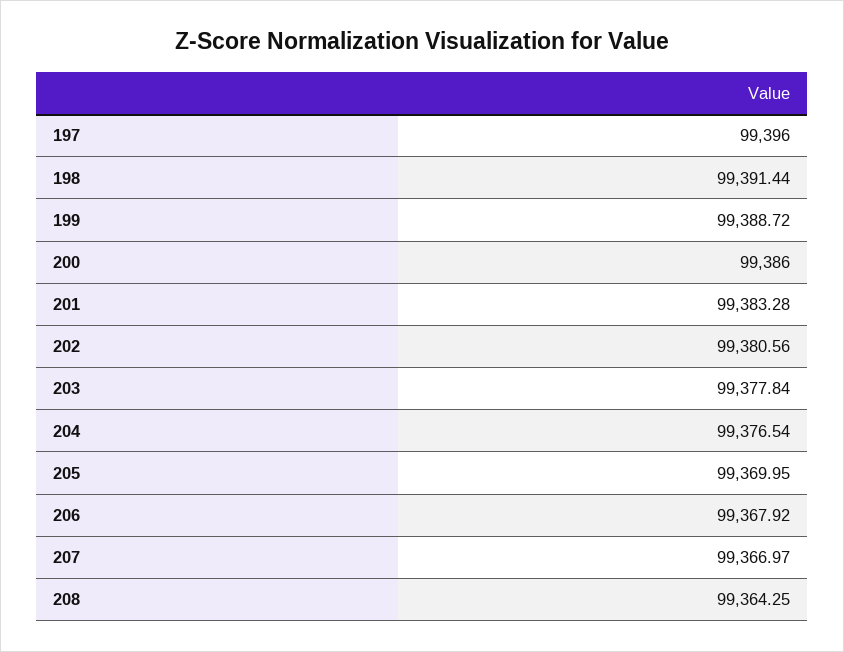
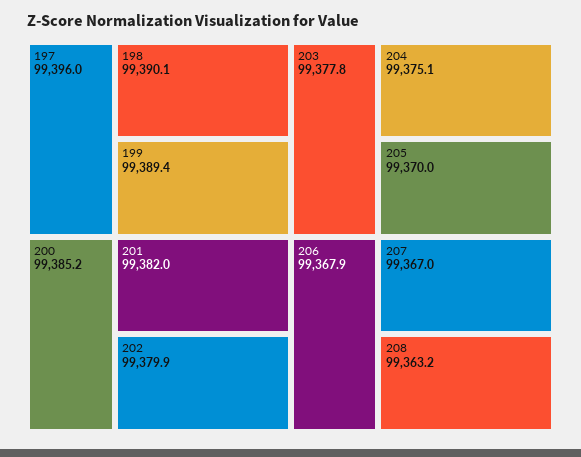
198: 99391.44 -> 99390.1
199: 99388.72 -> 99389.4
200: 99386 -> 99385.2
201: 99383.28 -> 99382
202: 99380.56 -> 99379.9
204: 99376.54 -> 99375.1
208: 99364.25 -> 99363.2

